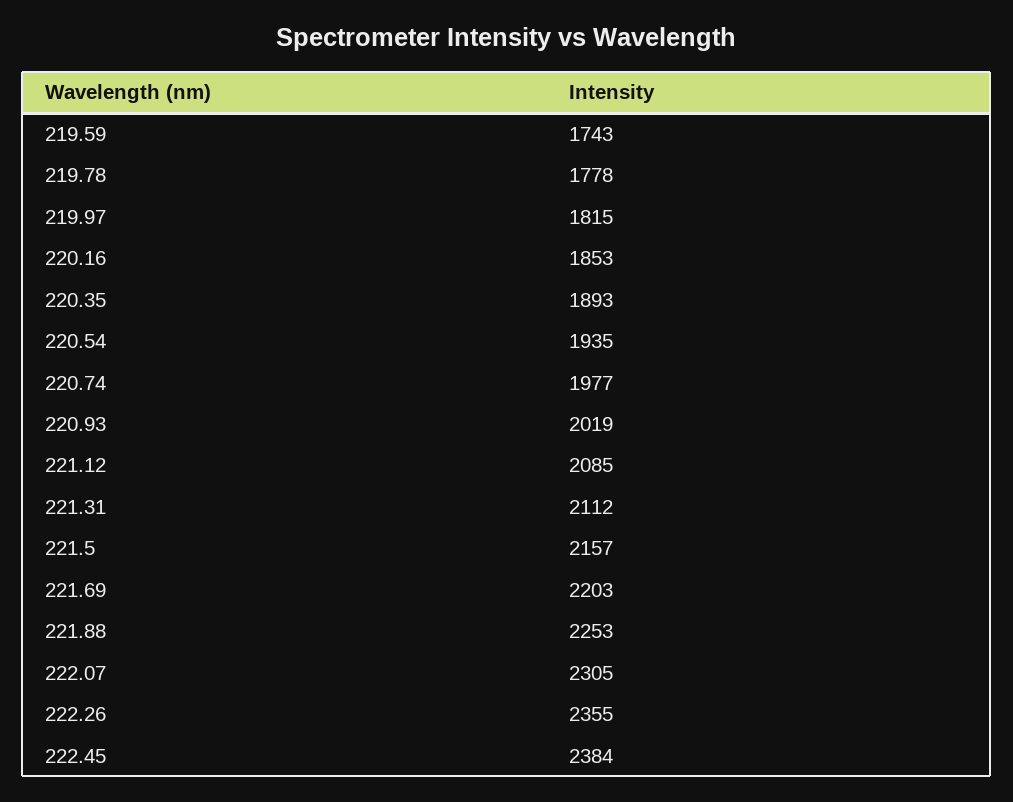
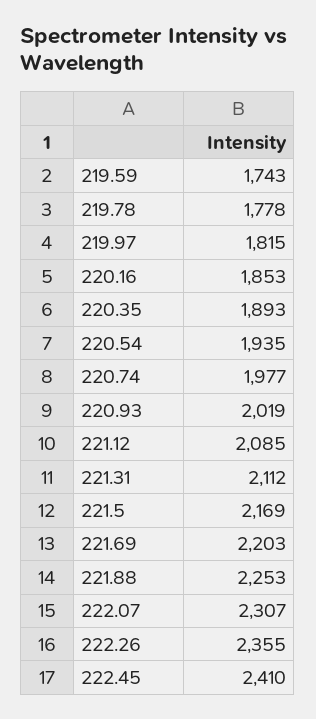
221.5: 2157 -> 2169
222.07: 2305 -> 2307
222.45: 2384 -> 2410

